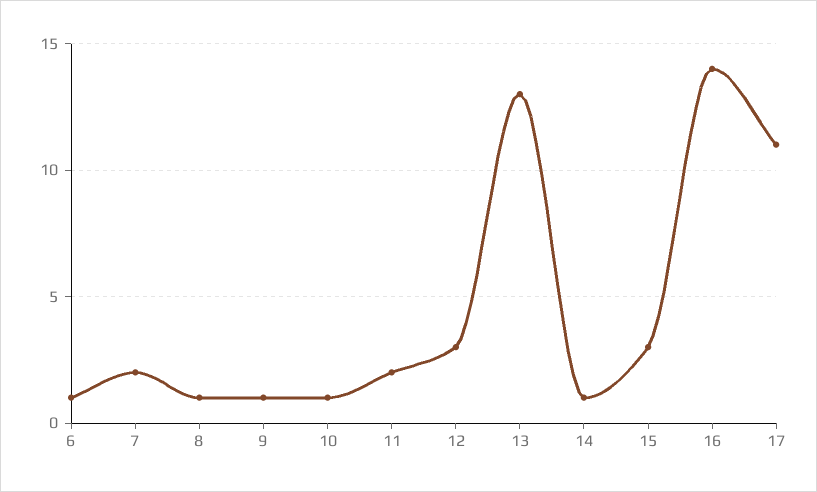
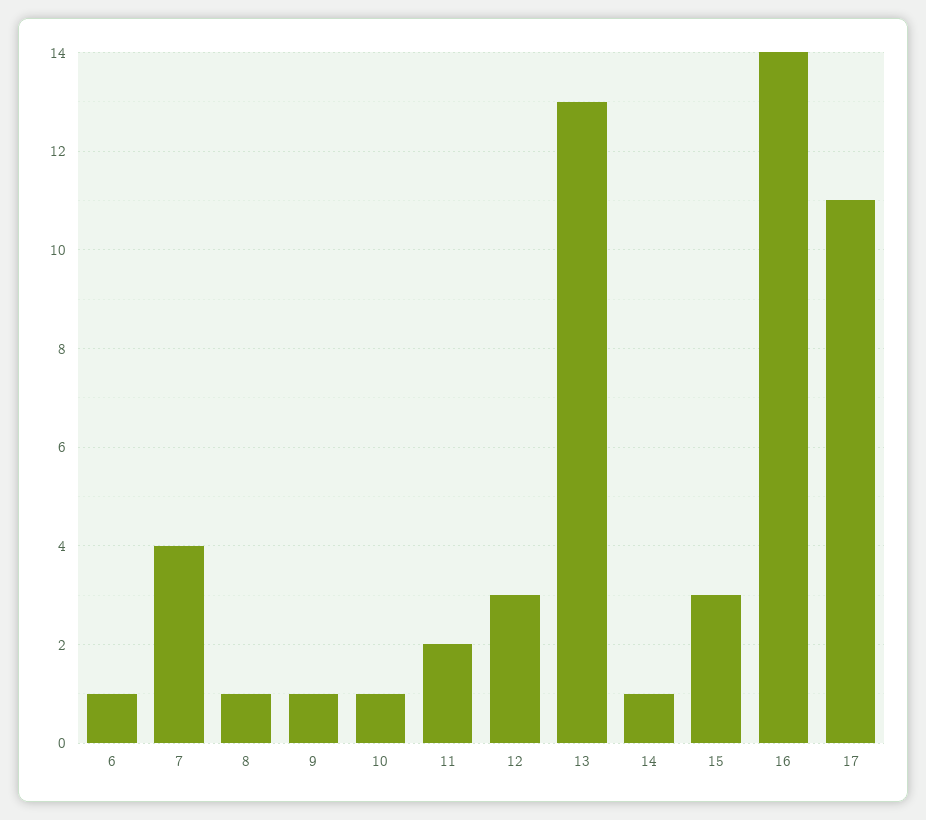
7: 2 -> 4

